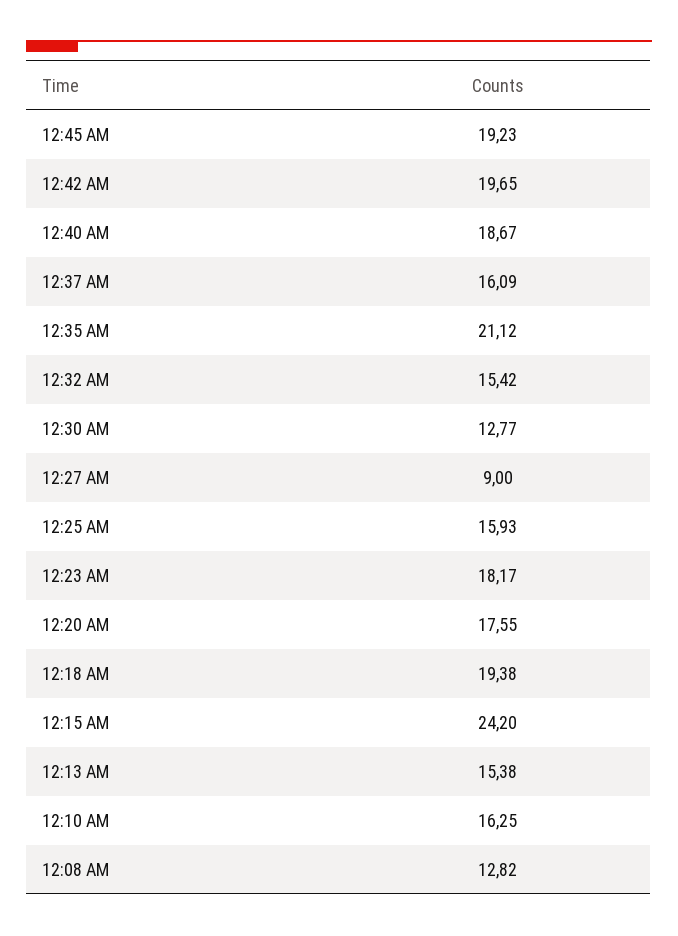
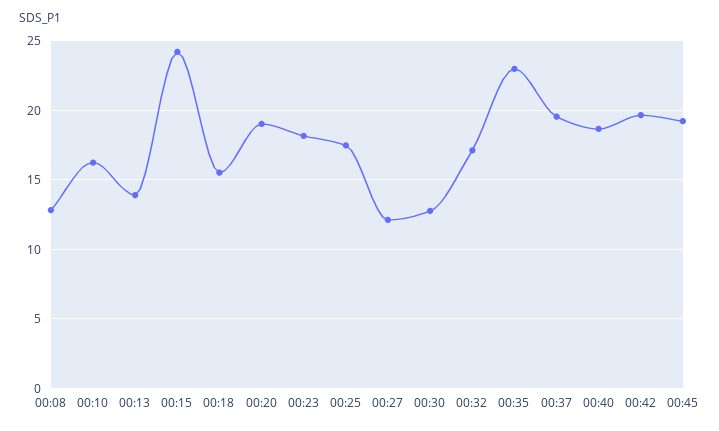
12:37 AM: 16.09 -> 19.5
12:35 AM: 21.12 -> 23
12:32 AM: 15.42 -> 17
12:27 AM: 9 -> 12
12:25 AM: 15.93 -> 17.5
12:20 AM: 17.55 -> 19
12:18 AM: 19.38 -> 15.5
12:13 AM: 15.38 -> 14

